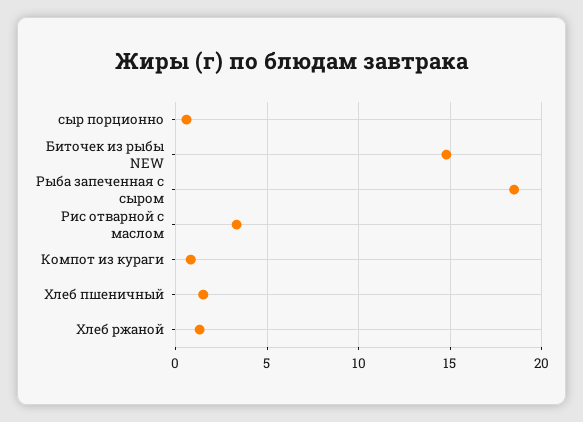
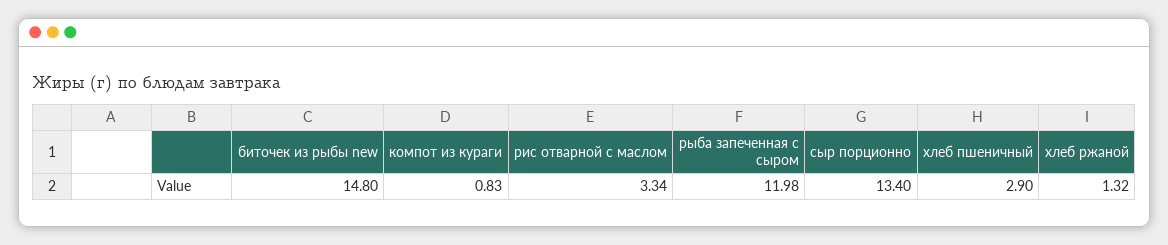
сыр порционно: 0.5 -> 13.4
Рыба запеченная с сыром: 18.5 -> 11.98
Хлеб пшеничный: 1.5 -> 2.9

